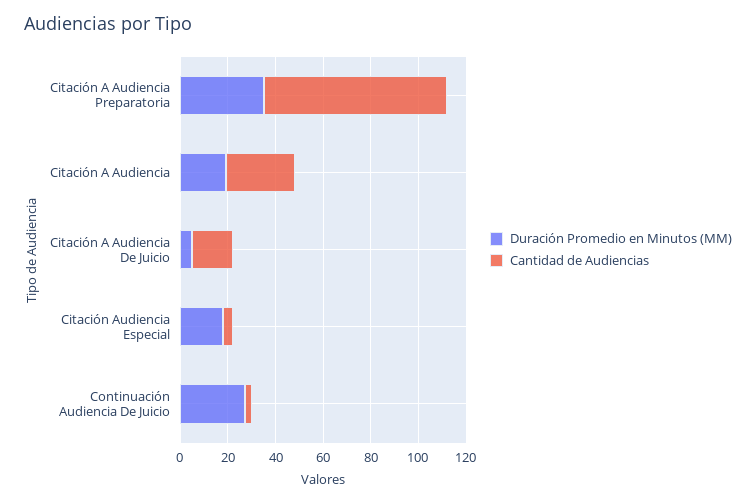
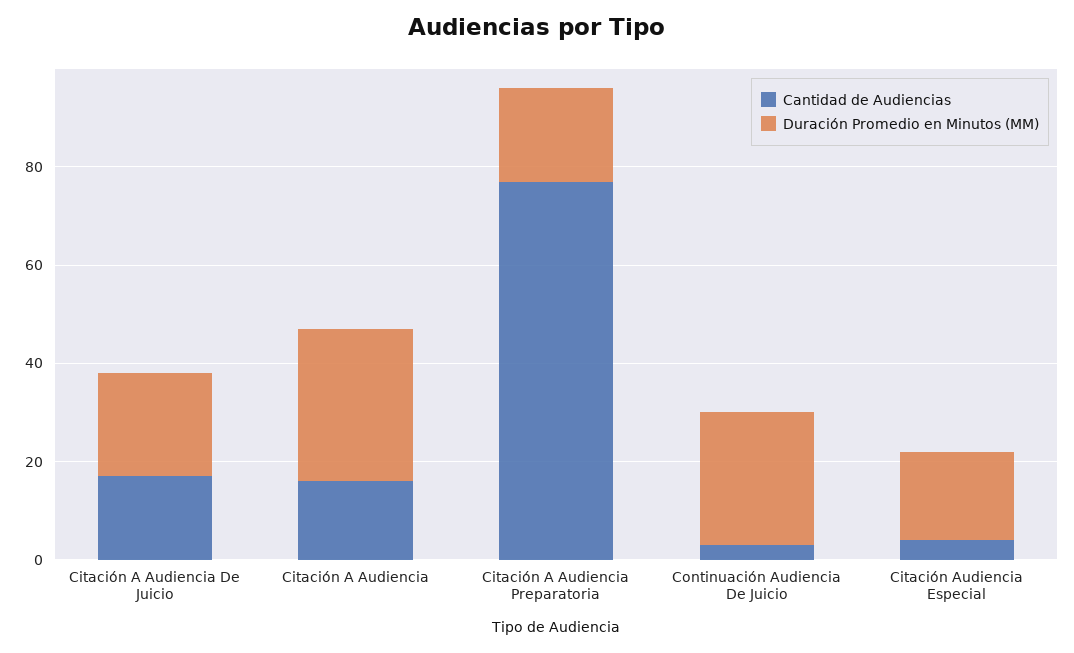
Duración Promedio en Minutos (MM), Citación A Audiencia Preparatoria: 35 -> 20
Duración Promedio en Minutos (MM), Citación A Audiencia: 20 -> 30
Cantidad de Audiencias, Citación A Audiencia: 30 -> 15
Duración Promedio en Minutos (MM), Citación A Audiencia De Juicio: 5 -> 20

